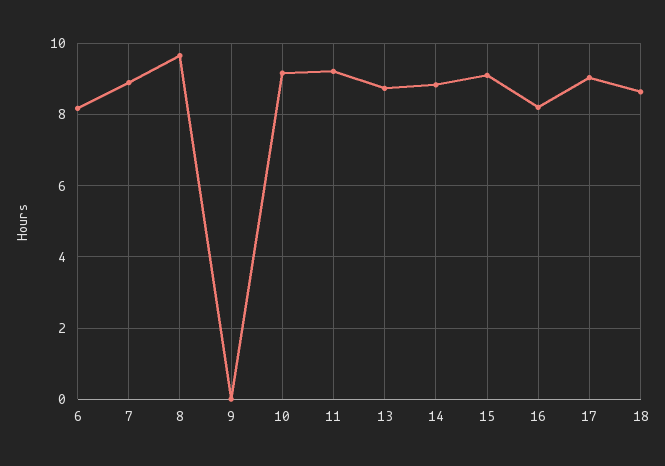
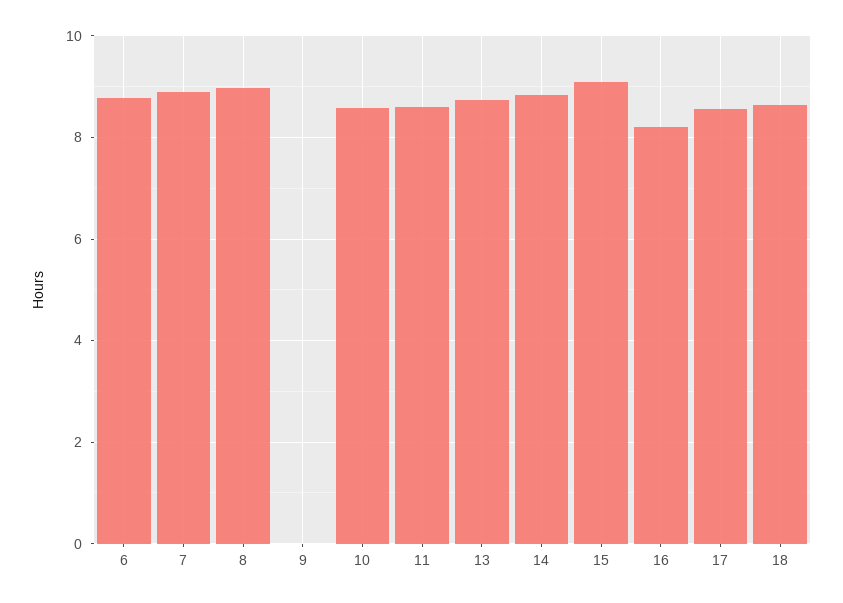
6: 8.2 -> 8.8
8: 9.6 -> 9
10: 9.2 -> 8.6
11: 9.2 -> 8.6
17: 9 -> 8.6

